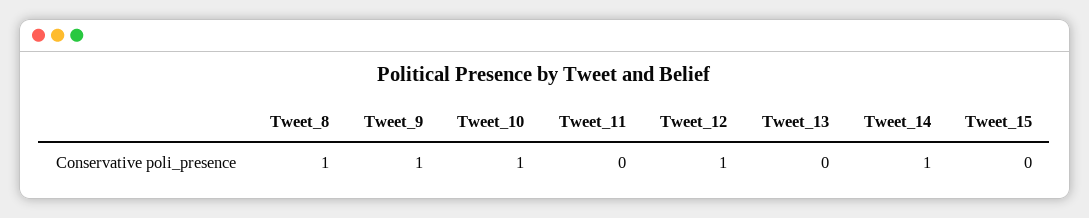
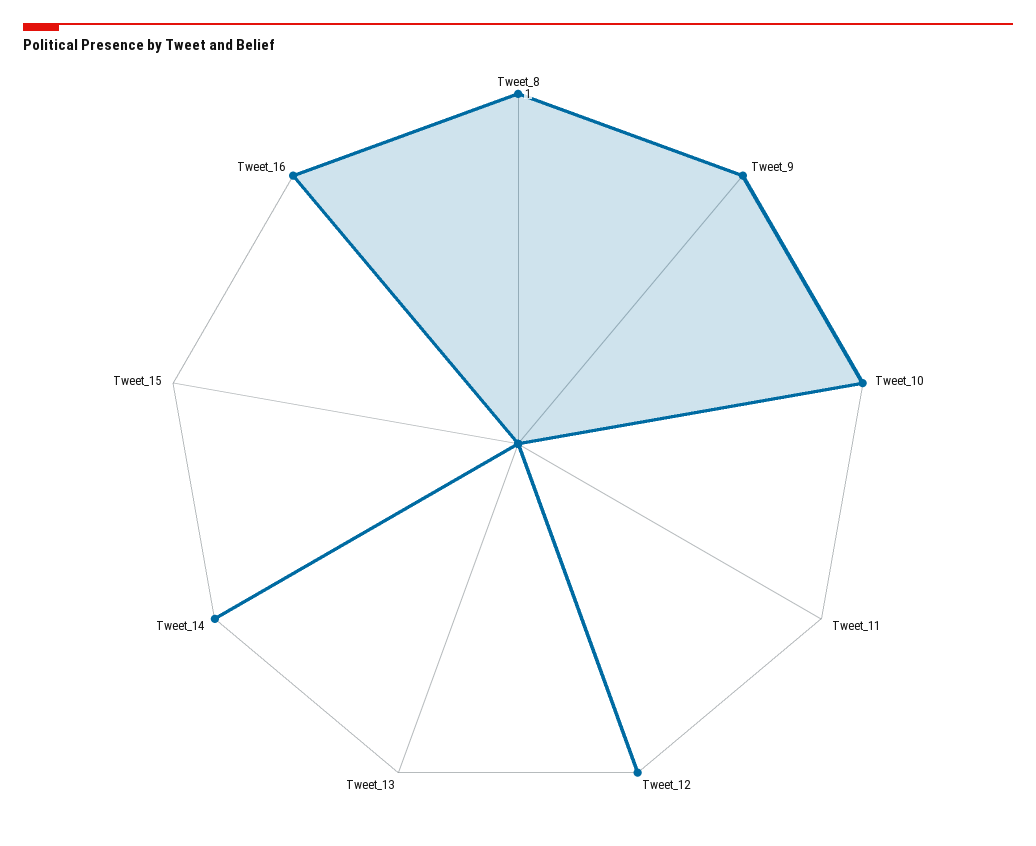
Tweet_16: none -> 1

